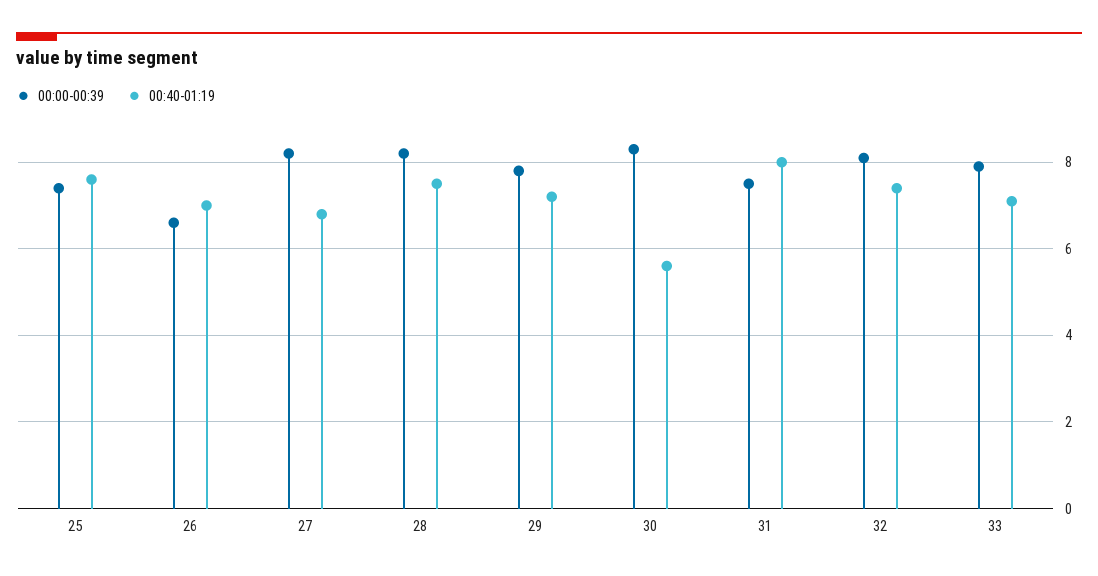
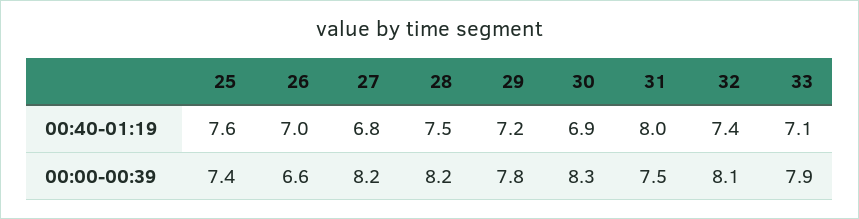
00:40-01:19, 30: 5.5 -> 6.9

